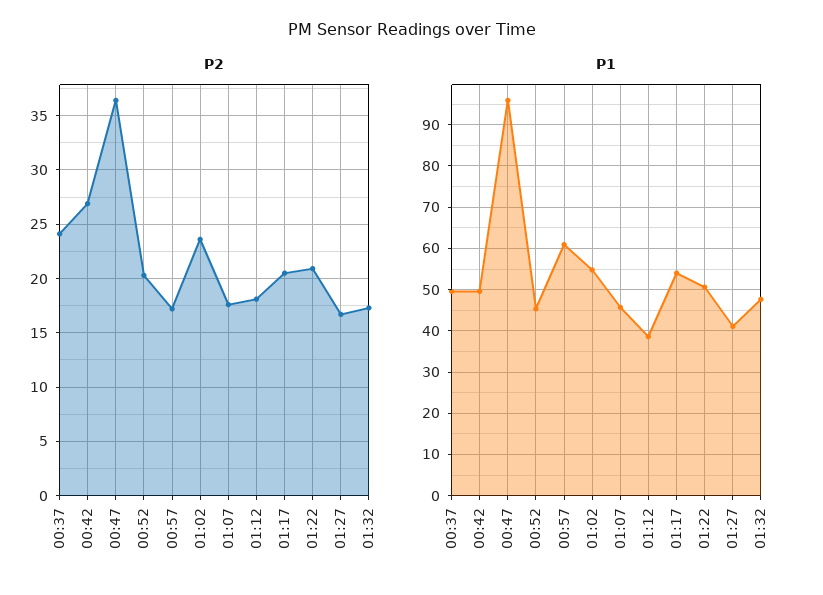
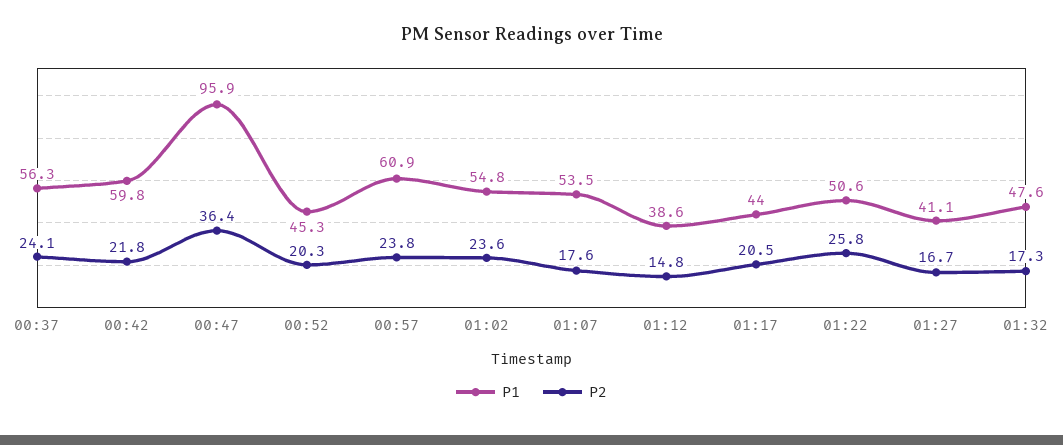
P2, 00:42: 27 -> 21.8
P2, 00:57: 17 -> 23.8
P2, 01:12: 18 -> 14.8
P2, 01:22: 21 -> 25.8
P1, 00:37: 50 -> 56.3
P1, 00:42: 50 -> 59.8
P1, 01:07: 46 -> 53.5
P1, 01:17: 54 -> 44

